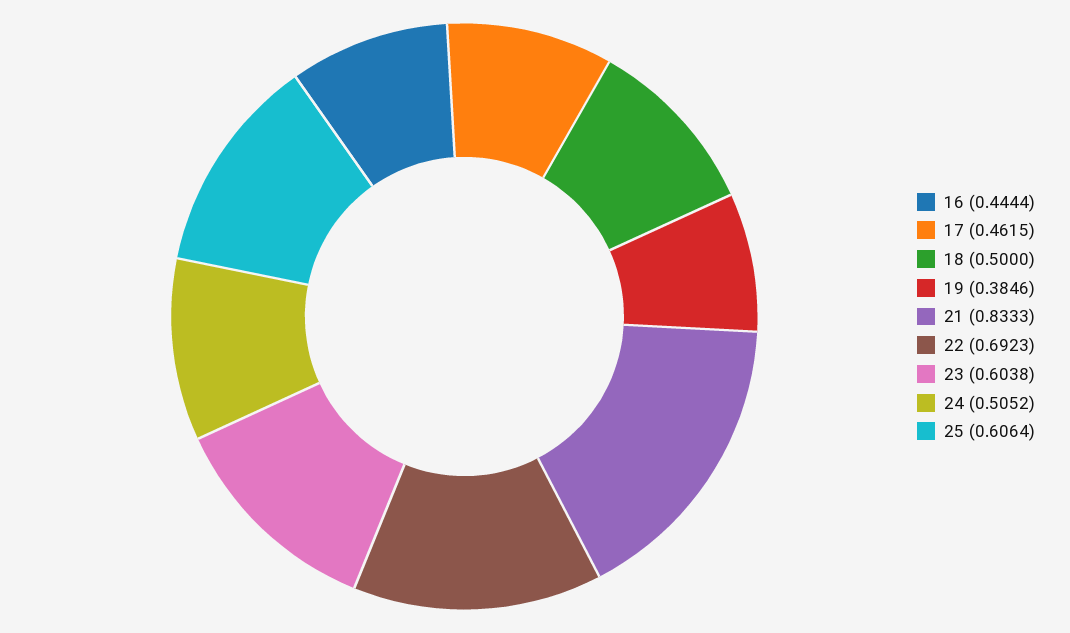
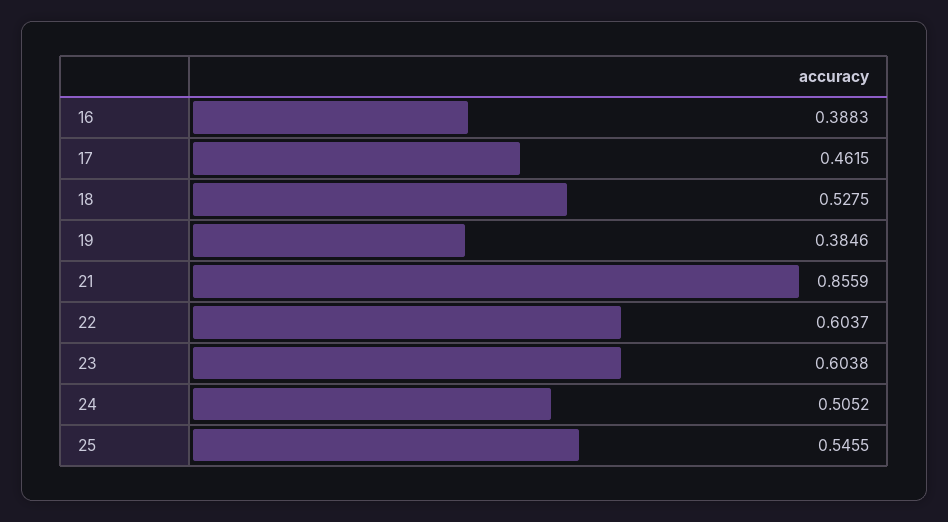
16: 0.4444 -> 0.3883
18: 0.5 -> 0.5275
21: 0.8333 -> 0.8559
22: 0.6923 -> 0.6037
25: 0.6064 -> 0.5455

